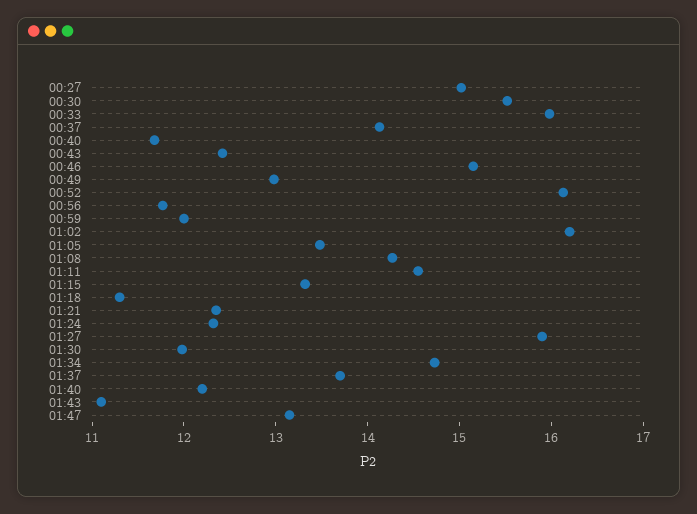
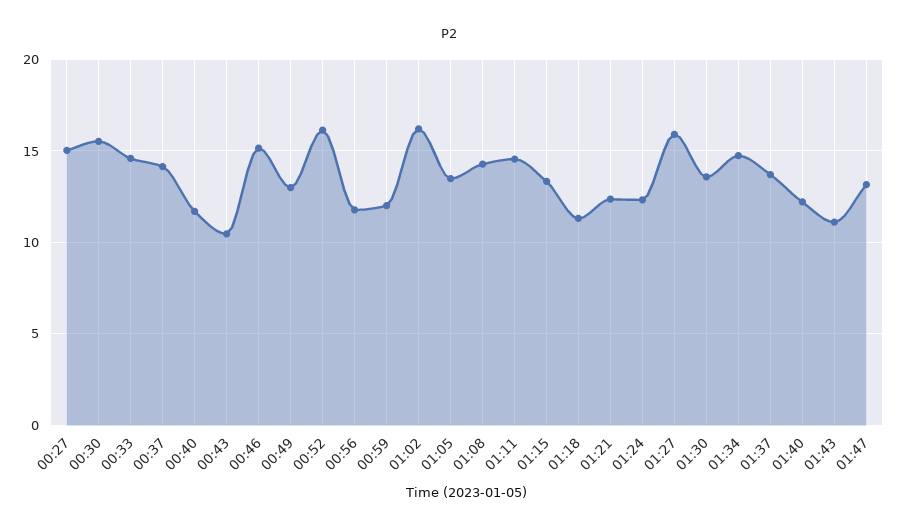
00:33: 16 -> 14.5
00:43: 12.4 -> 10.5
01:30: 12 -> 13.5

